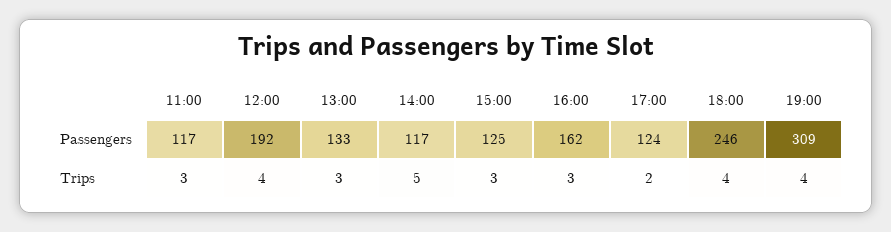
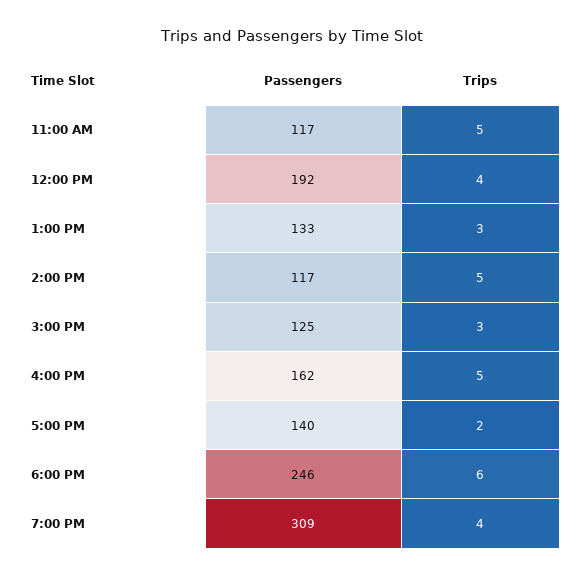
17:00, Passengers: 124 -> 140
11:00, Trips: 3 -> 5
16:00, Trips: 3 -> 5
18:00, Trips: 4 -> 6

